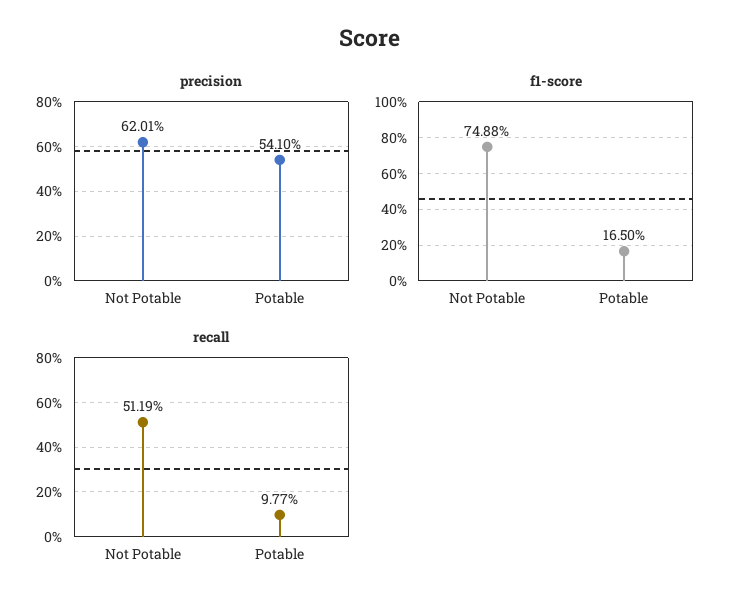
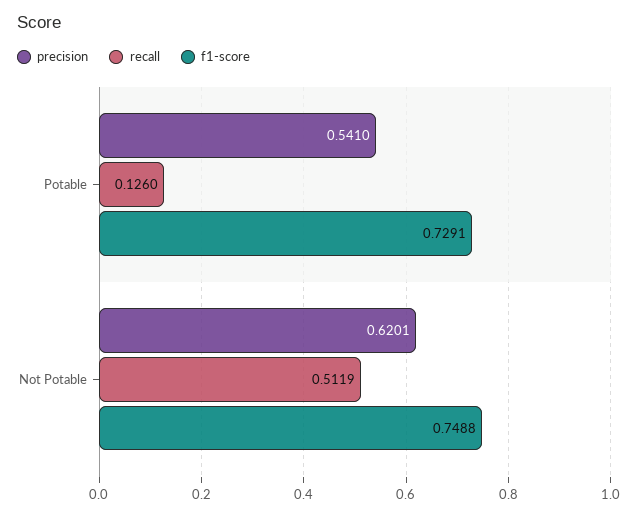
f1-score, Potable: 0.165 -> 0.7291
recall, Potable: 0.0977 -> 0.126

